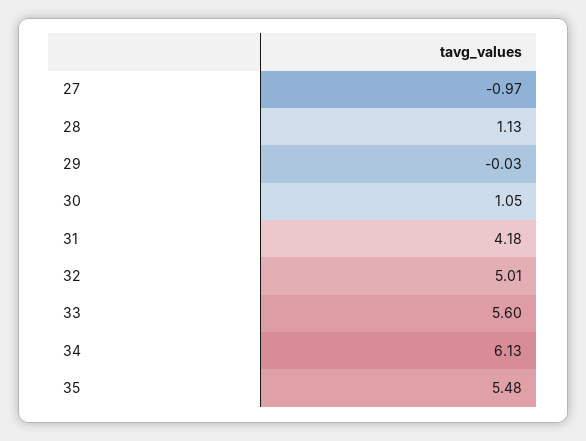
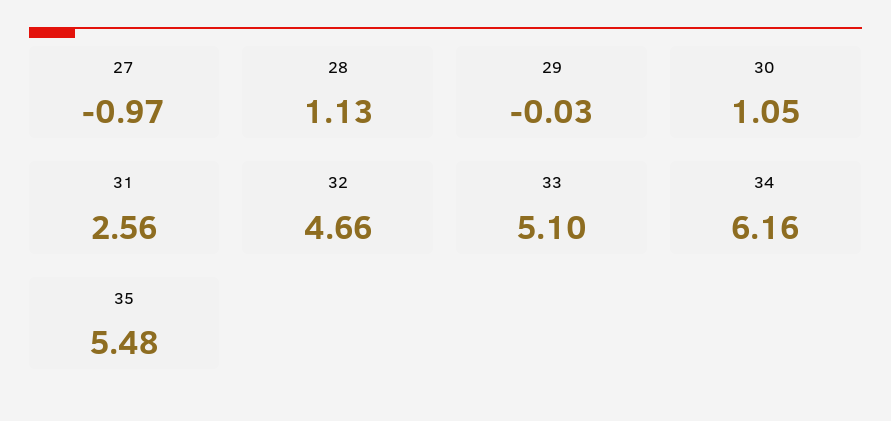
31: 4.18 -> 2.56
32: 5.01 -> 4.66
33: 5.6 -> 5.1
34: 6.13 -> 6.16

